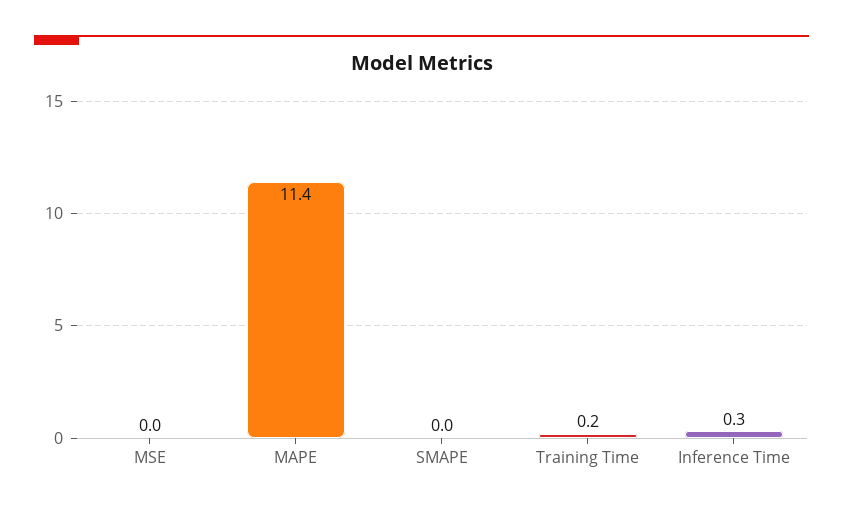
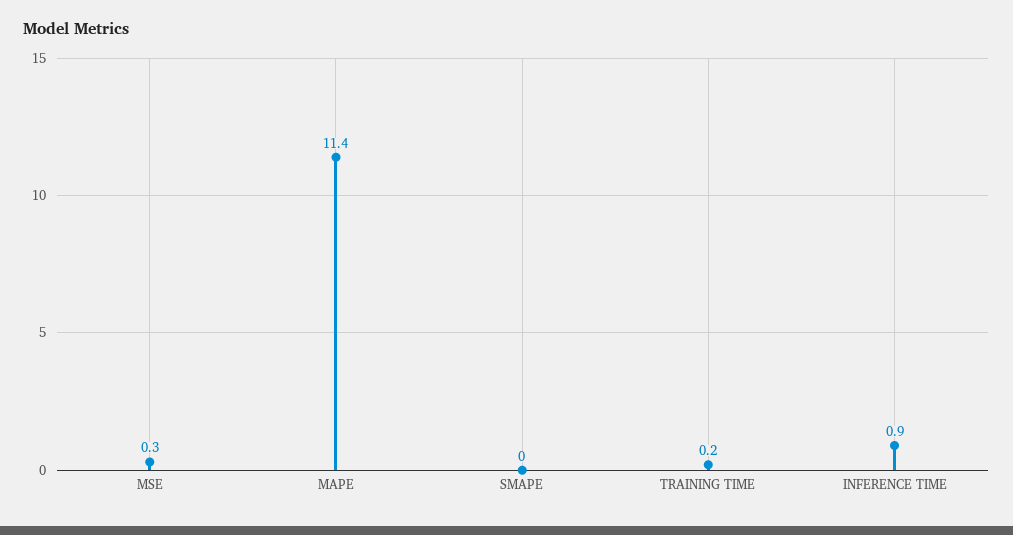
MSE: 0 -> 0.3
Inference Time: 0.3 -> 0.9

